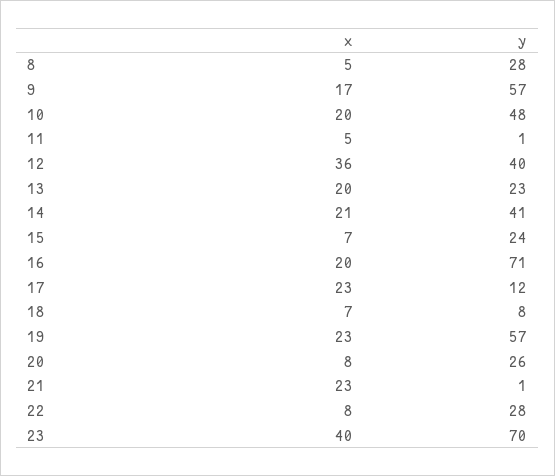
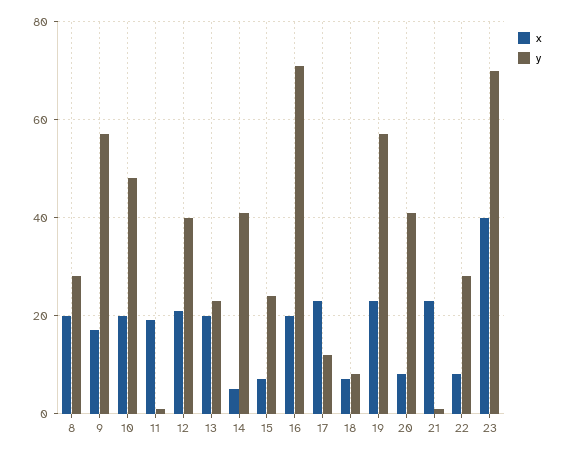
x, 8: 5 -> 20
x, 11: 5 -> 20
x, 12: 36 -> 20
x, 14: 21 -> 5
y, 20: 26 -> 40

